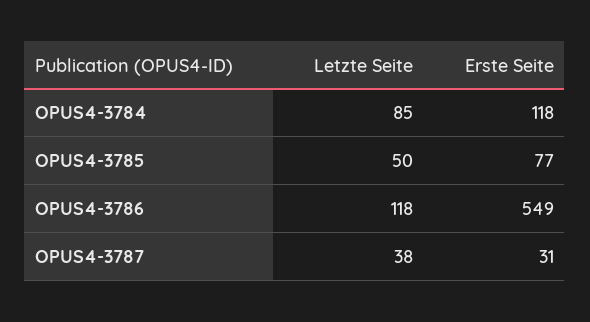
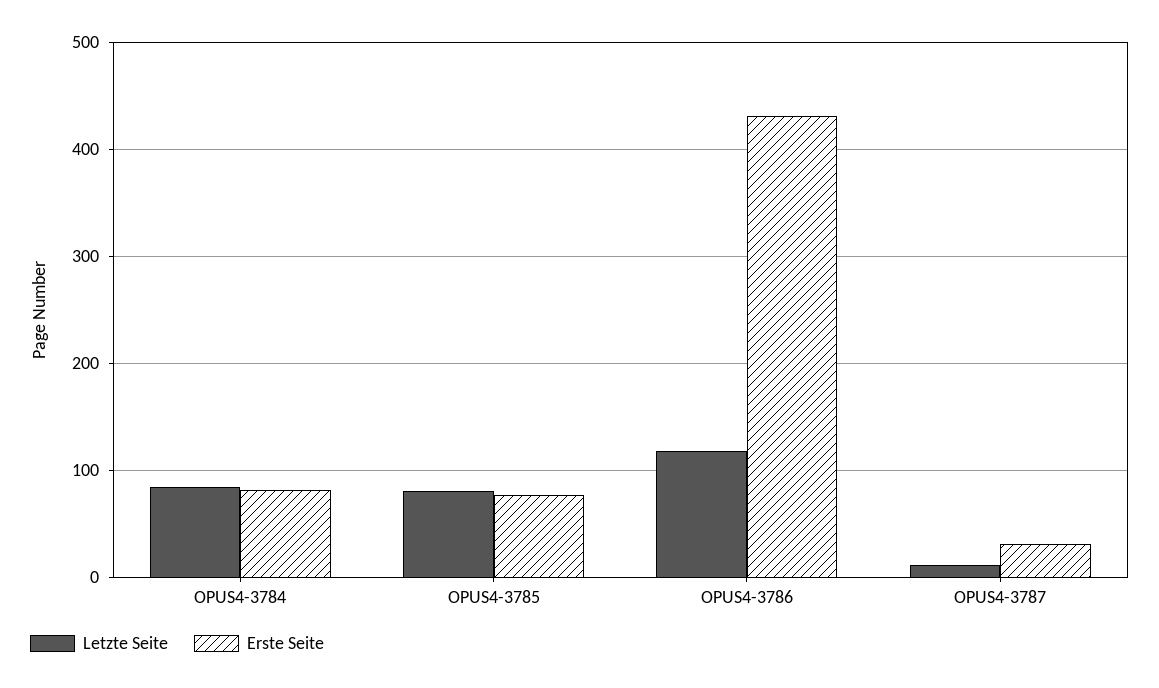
Erste Seite, OPUS4-3784: 118 -> 80
Letzte Seite, OPUS4-3785: 50 -> 80
Erste Seite, OPUS4-3786: 549 -> 430
Letzte Seite, OPUS4-3787: 38 -> 10

